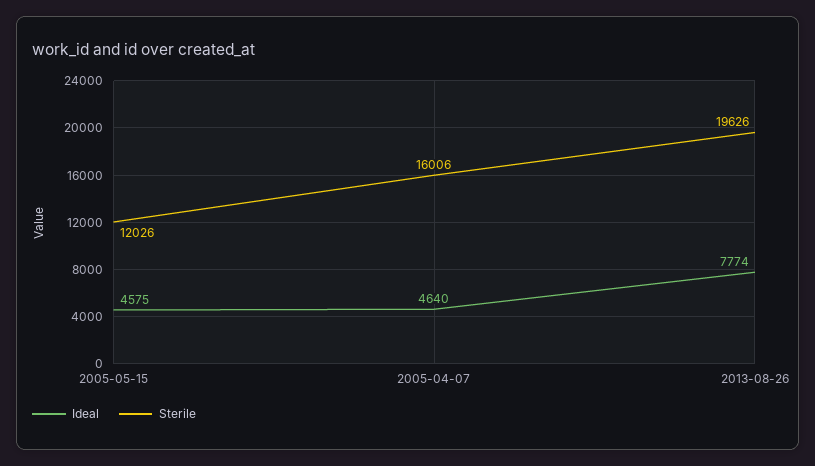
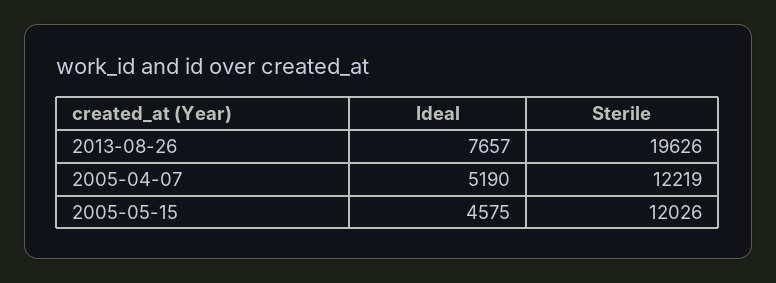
Ideal, 2005-04-07: 4640 -> 5190
Sterile, 2005-04-07: 16006 -> 12219
Ideal, 2013-08-26: 7774 -> 7657

